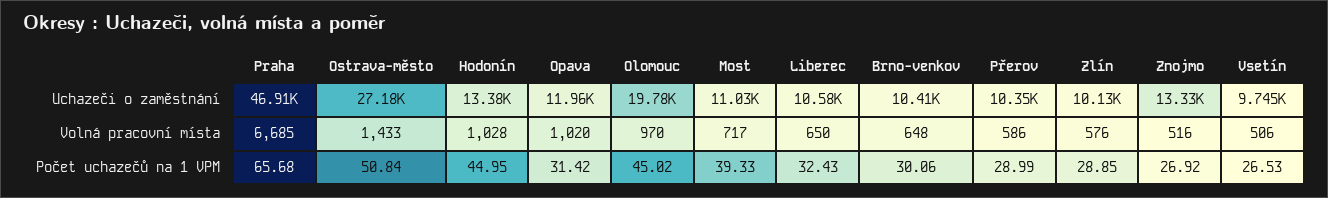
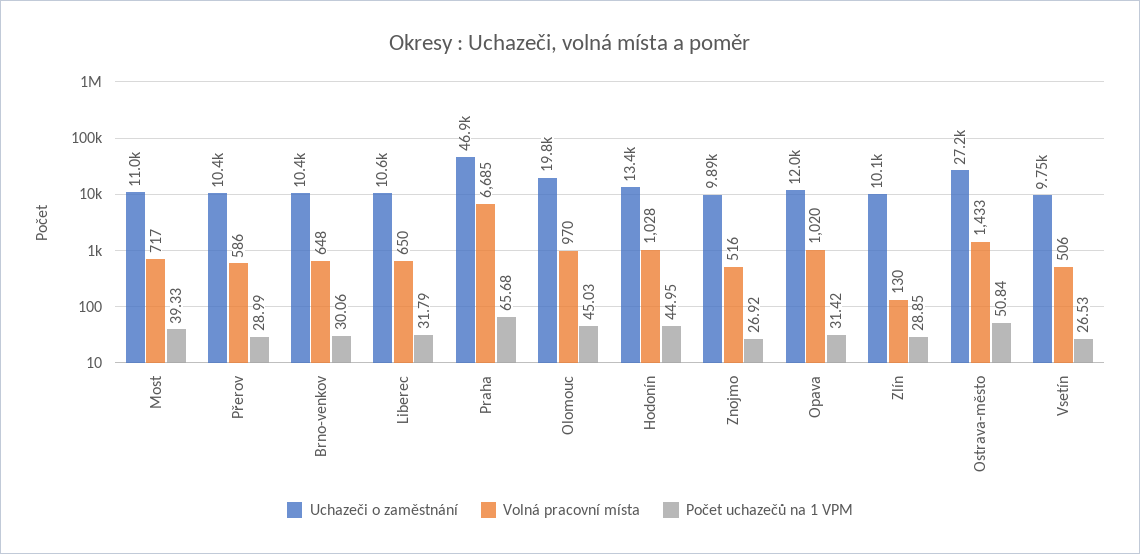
Uchazeči o zaměstnání, Znojmo: 13330 -> 9890
Volná pracovní místa, Zlín: 576 -> 130
Počet uchazečů na 1 VPM, Olomouc: 45.02 -> 45.03
Počet uchazečů na 1 VPM, Liberec: 32.43 -> 31.79

